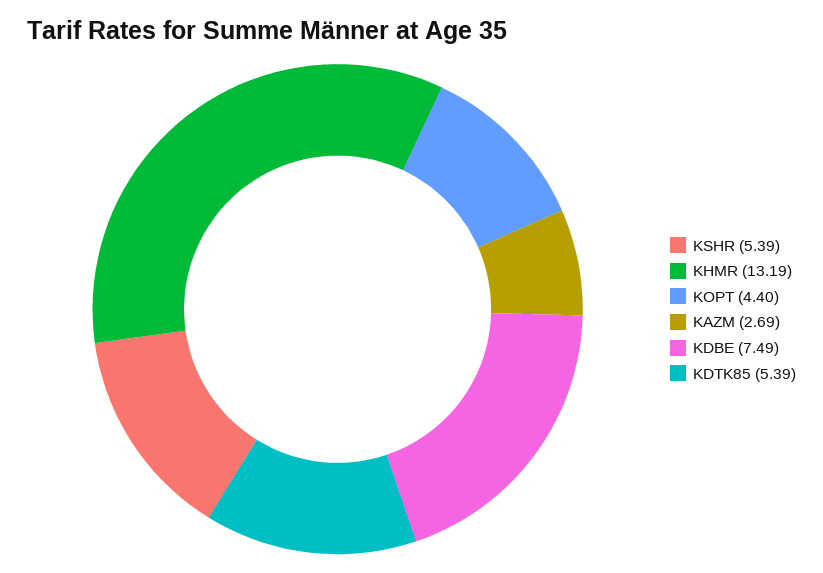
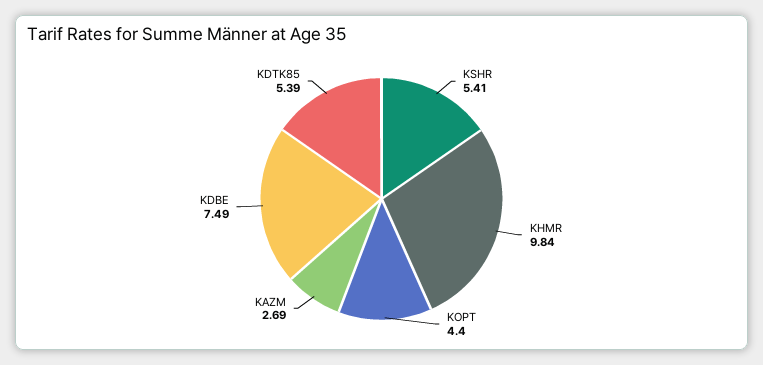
KSHR: 5.39 -> 5.41
KHMR: 13.19 -> 9.84

